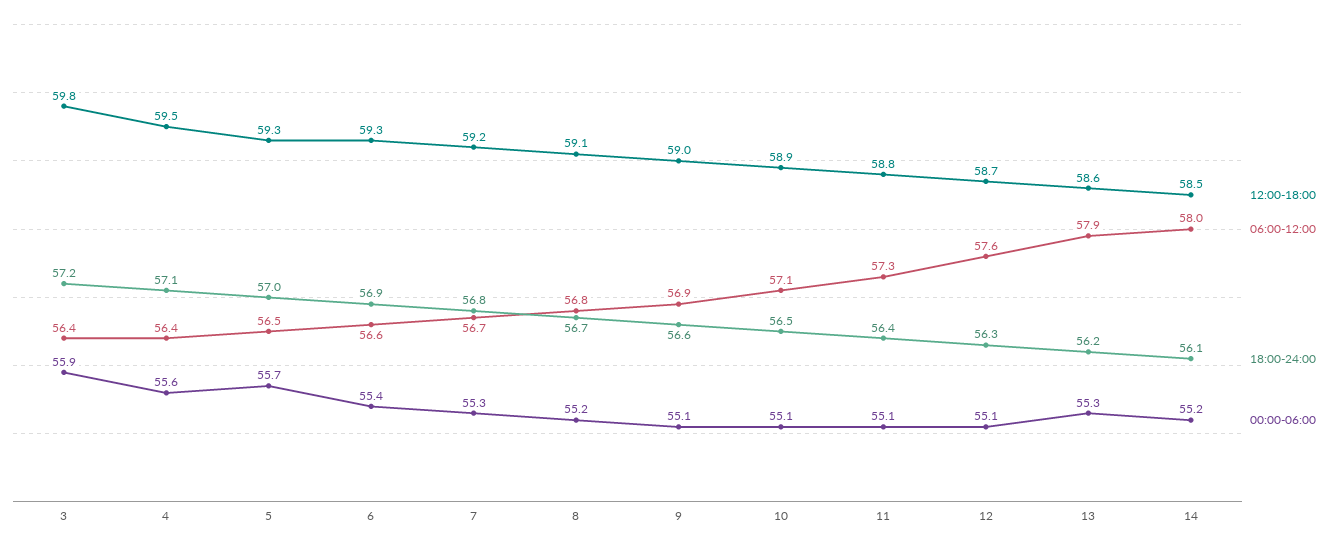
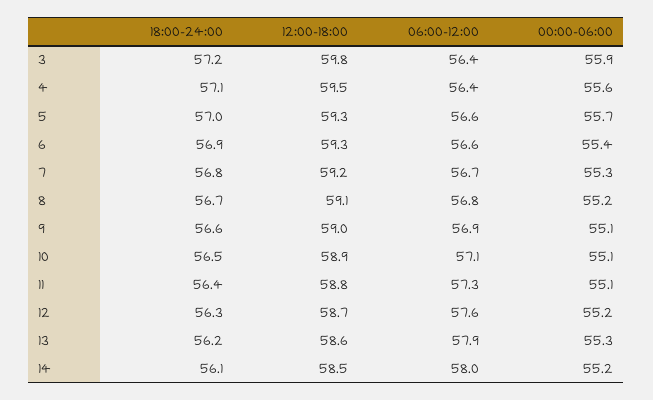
06:00-12:00, 5: 56.5 -> 56.6
00:00-06:00, 12: 55.1 -> 55.2

